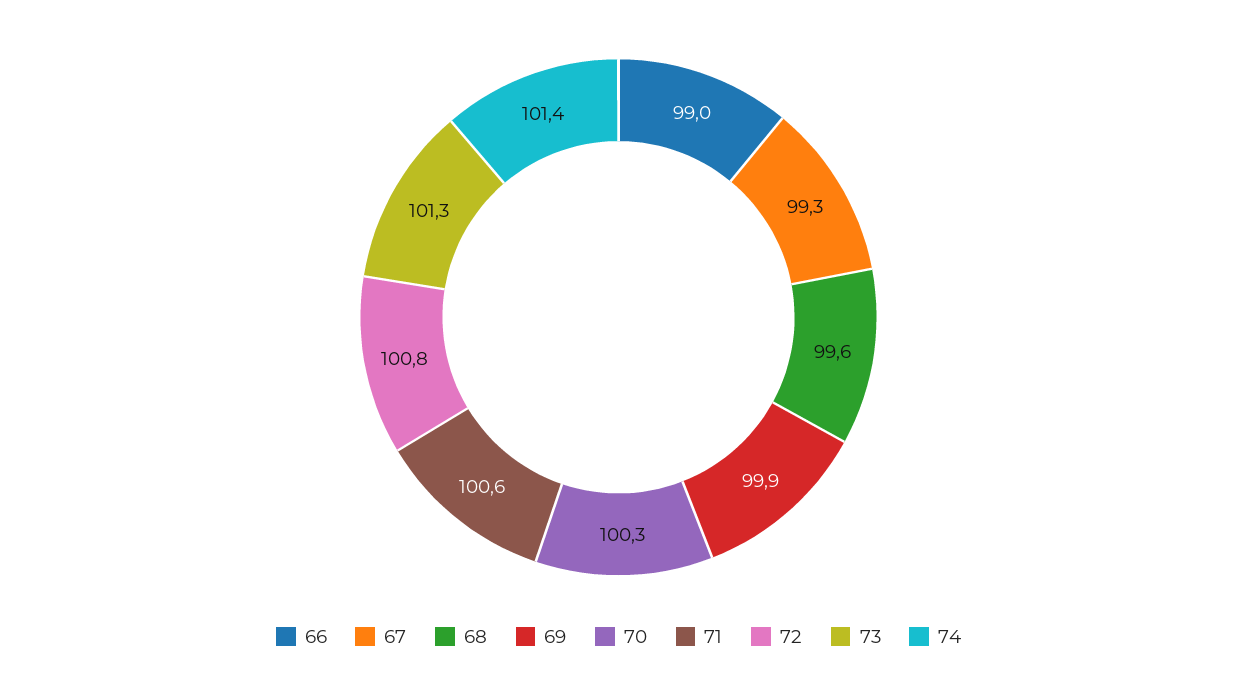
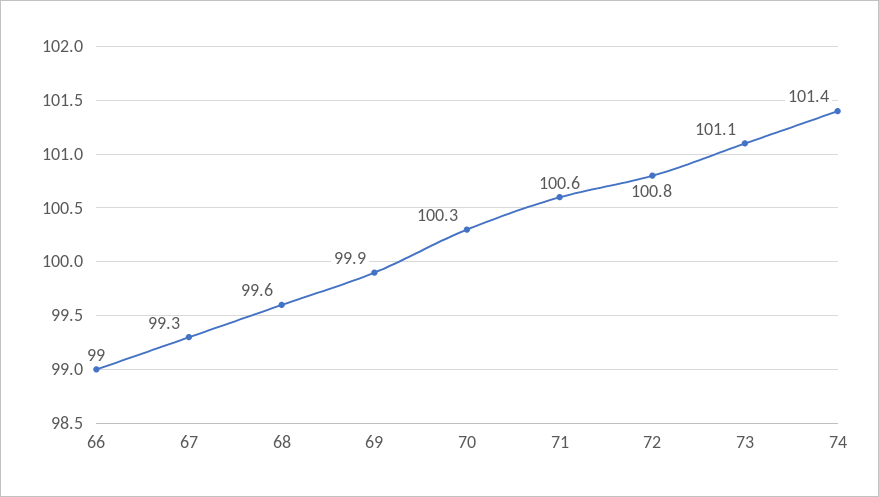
73: 101.3 -> 101.1

